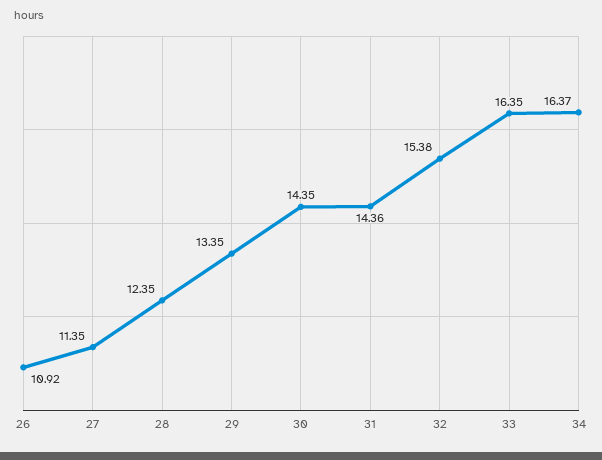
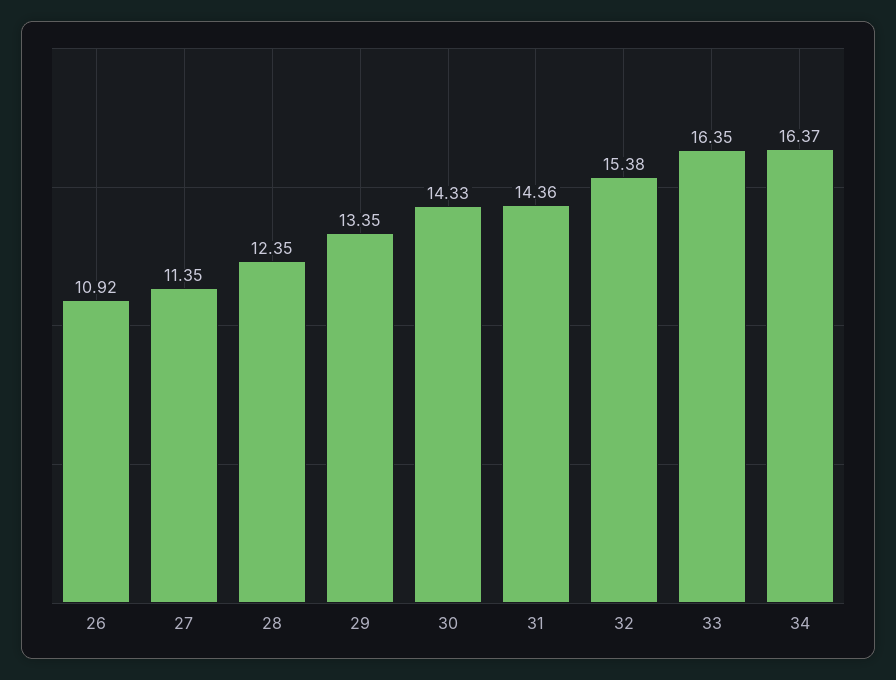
30: 14.35 -> 14.33

